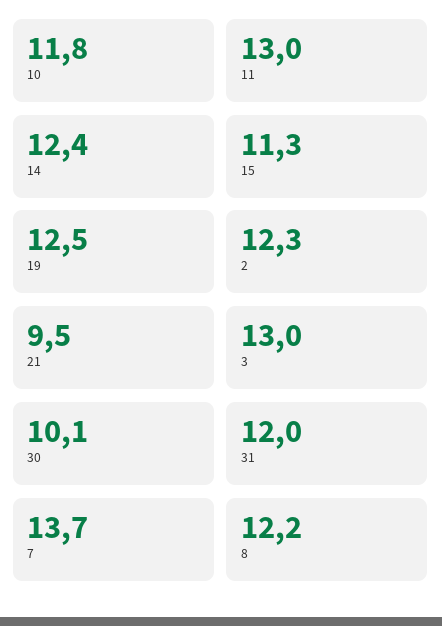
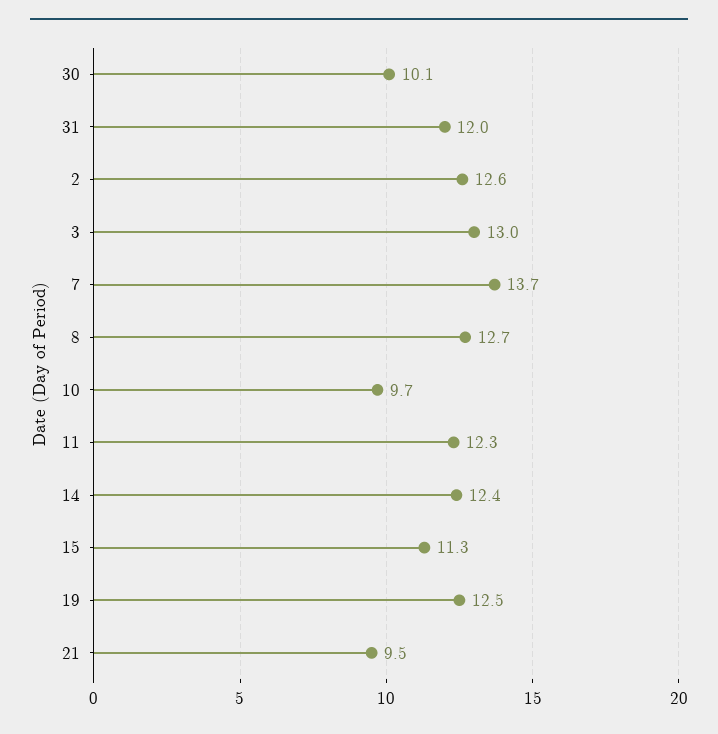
10: 11.8 -> 9.7
11: 13 -> 12.3
2: 12.3 -> 12.6
8: 12.2 -> 12.7

